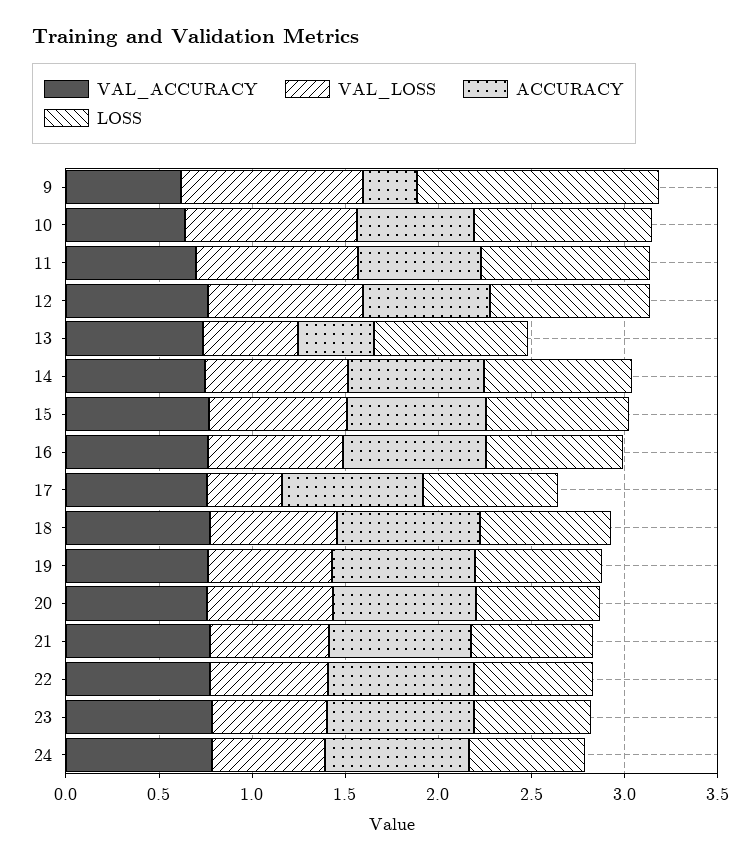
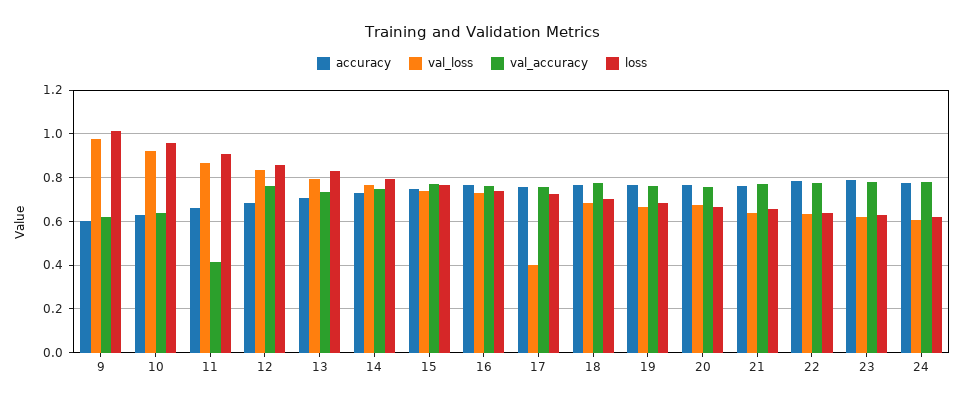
ACCURACY, 9: 0.3 -> 0.6
LOSS, 9: 1.3 -> 1
VAL_ACCURACY, 11: 0.7 -> 0.4
VAL_LOSS, 13: 0.5 -> 0.8
ACCURACY, 13: 0.4 -> 0.7

